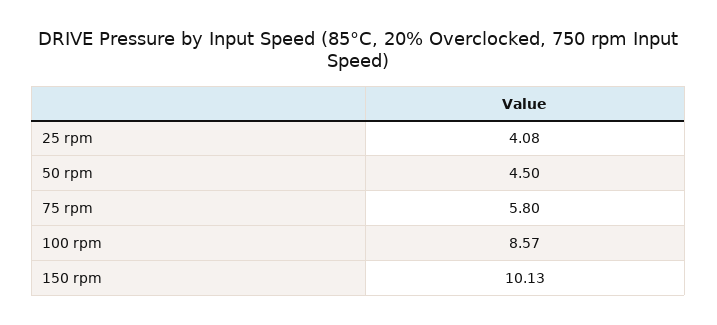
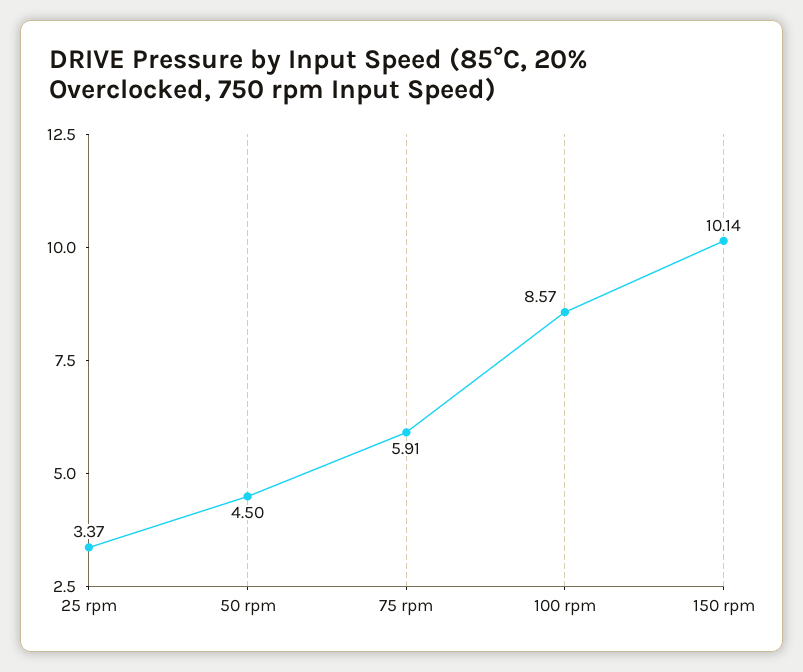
25 rpm: 4.08 -> 3.37
75 rpm: 5.8 -> 5.91
150 rpm: 10.13 -> 10.14

